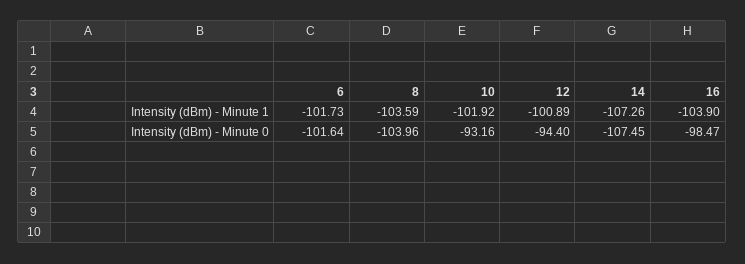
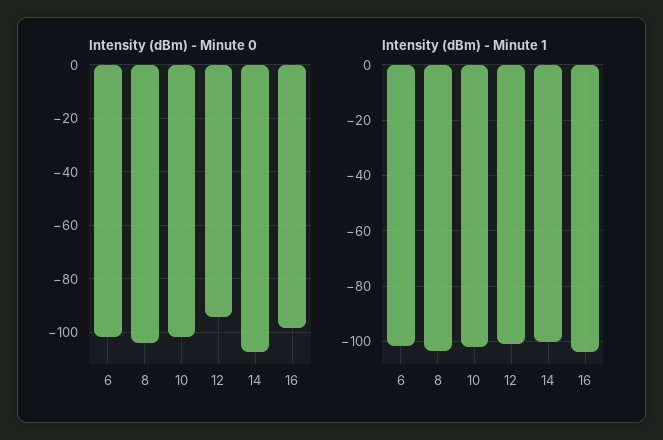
Intensity (dBm) - Minute 1, 14: -107.26 -> -100
Intensity (dBm) - Minute 0, 10: -93.16 -> -102.5

